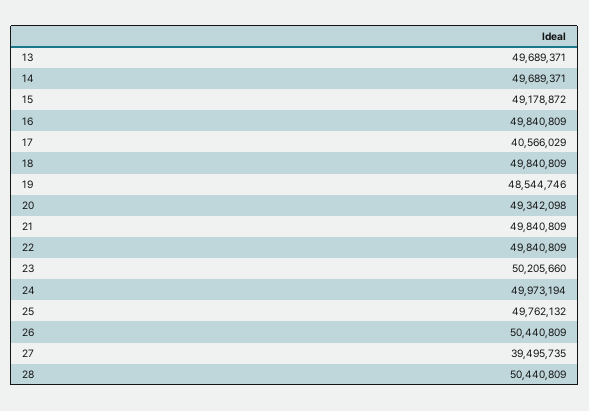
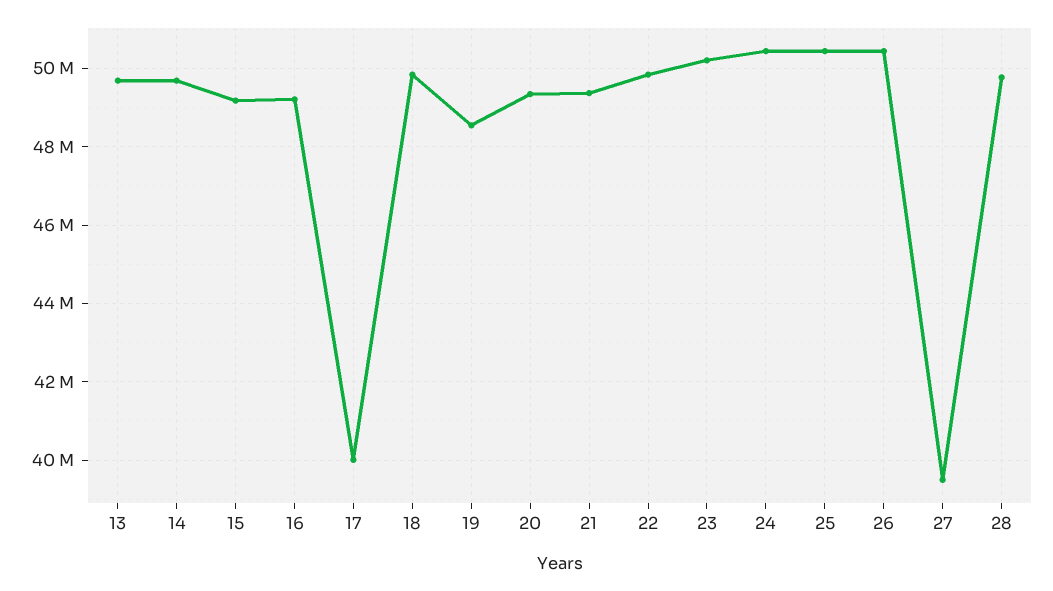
16: 49840809 -> 49200000
17: 40566029 -> 40000000
21: 49840809 -> 49400000
24: 49973194 -> 50400000
25: 49762132 -> 50400000
28: 50440809 -> 49800000

